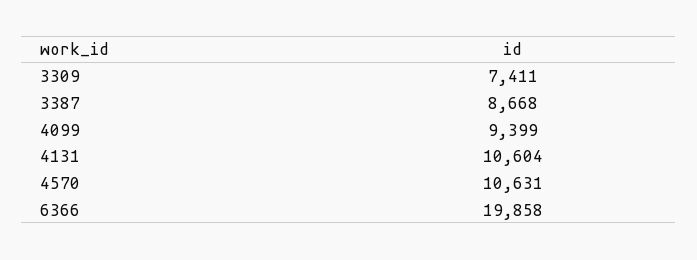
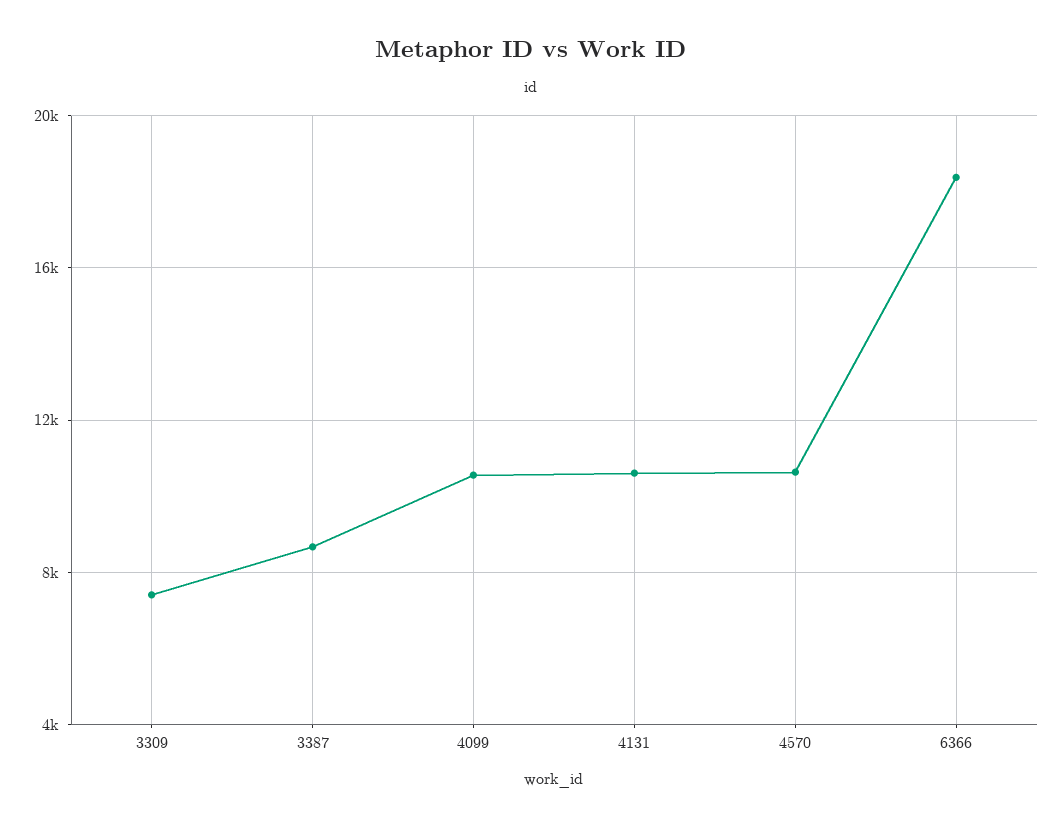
4099: 9399 -> 10500
6366: 19858 -> 18500

